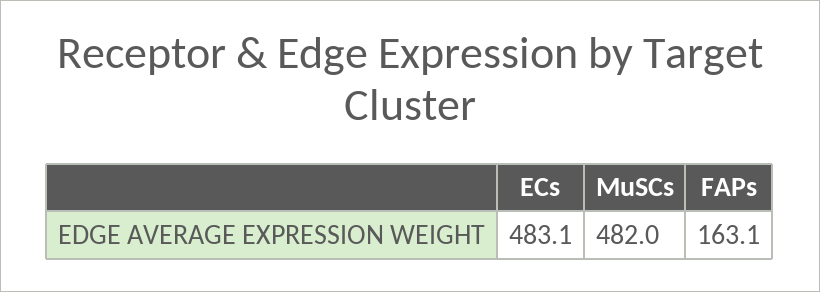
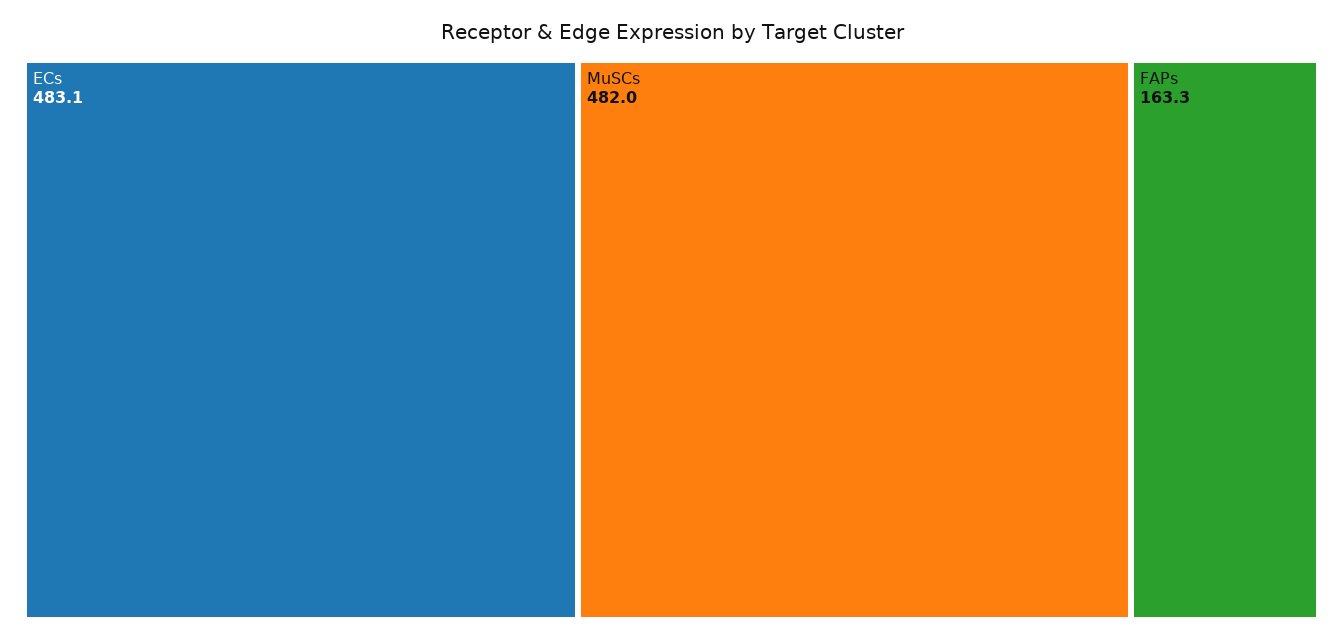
FAPs: 163.1 -> 163.3

